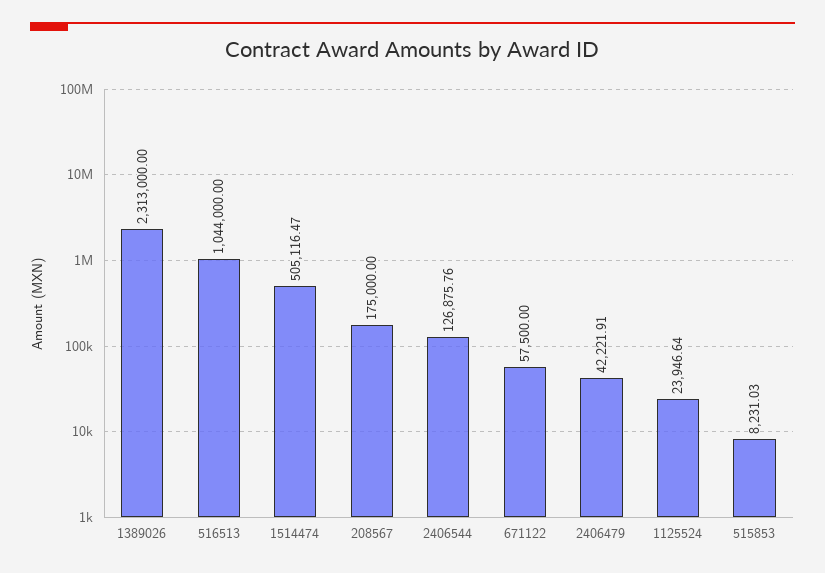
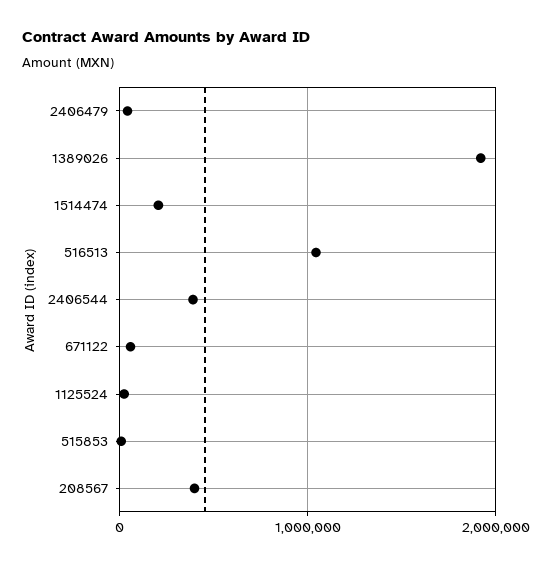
1389026: 2313000 -> 1900000
1514474: 505116.47 -> 200000
208567: 175000 -> 400000
2406544: 126875.76 -> 400000

